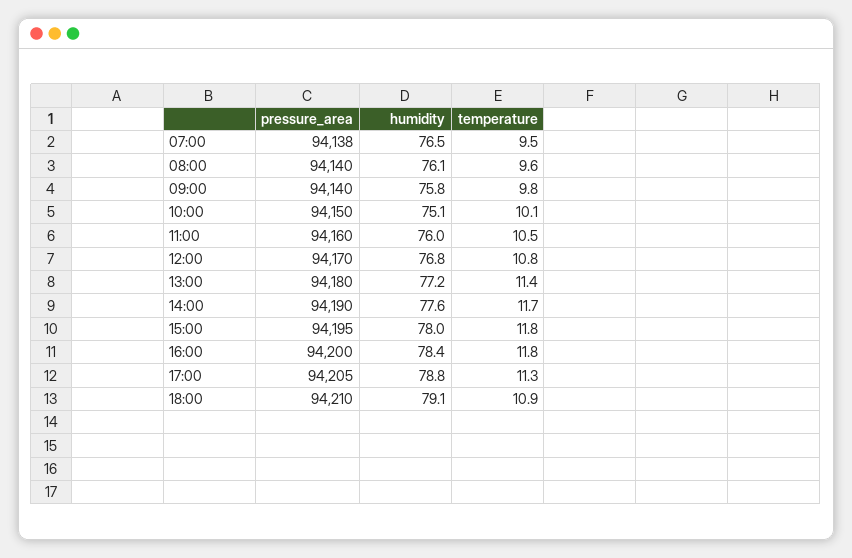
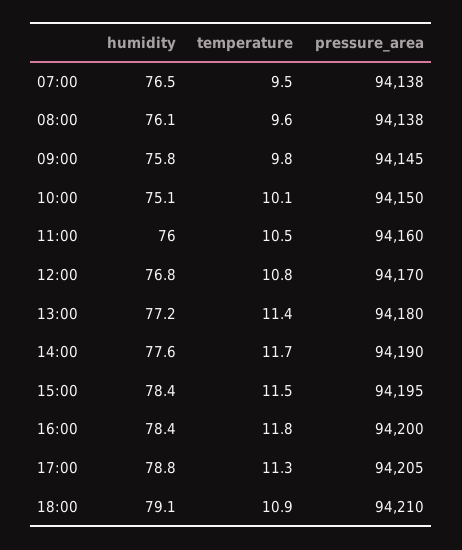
pressure_area, 08:00: 94140 -> 94138
pressure_area, 09:00: 94140 -> 94145
humidity, 15:00: 78 -> 78.4
temperature, 15:00: 11.8 -> 11.5

